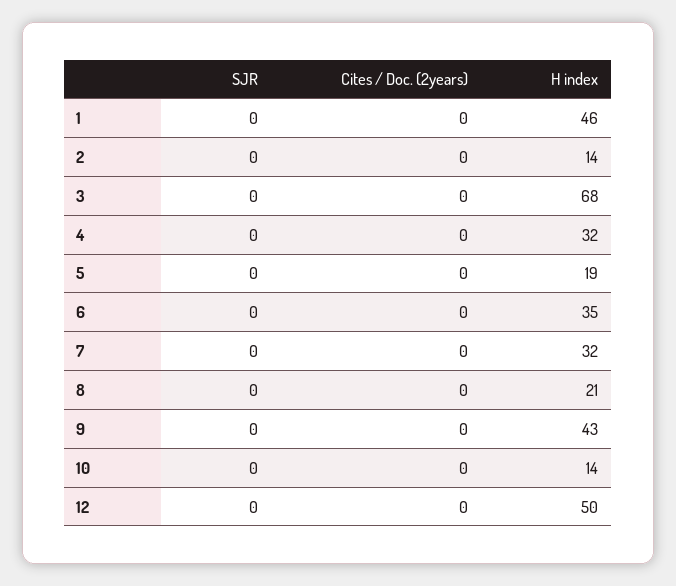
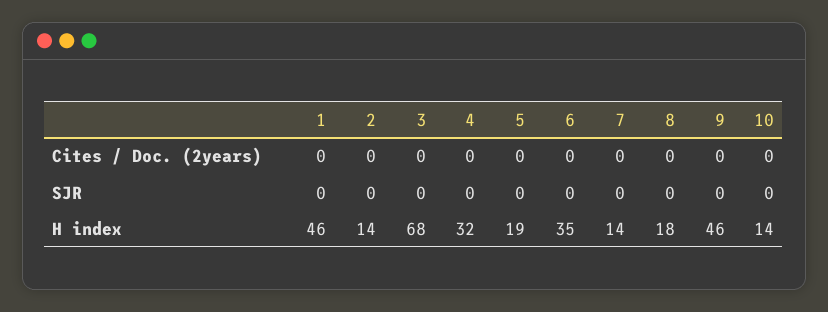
H index, 7: 32 -> 14
H index, 8: 21 -> 18
H index, 9: 43 -> 46
SJR, 12: 0 -> none
Cites / Doc. (2years), 12: 0 -> none
H index, 12: 50 -> none

